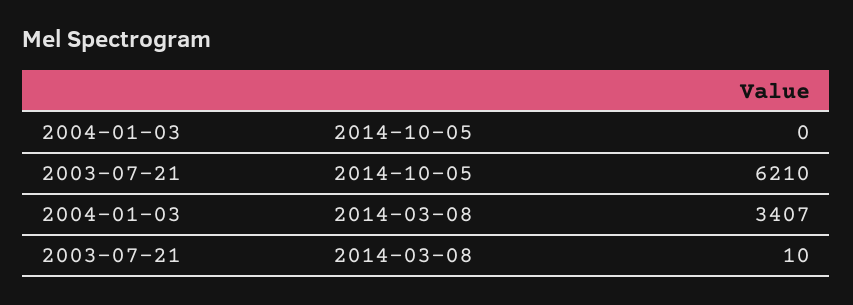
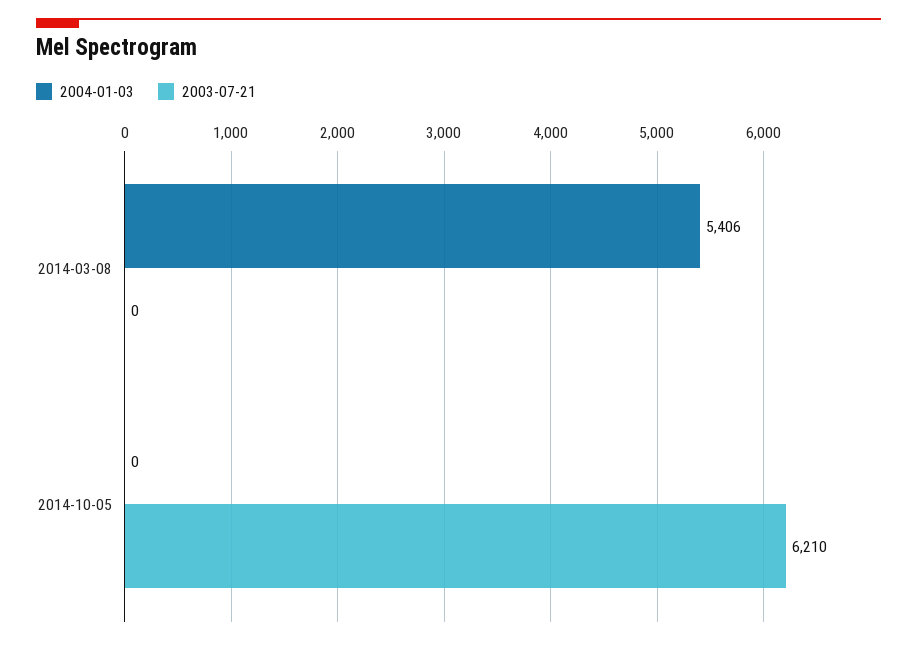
2004-01-03, 2014-03-08: 3407 -> 5406
2003-07-21, 2014-03-08: 10 -> 0

